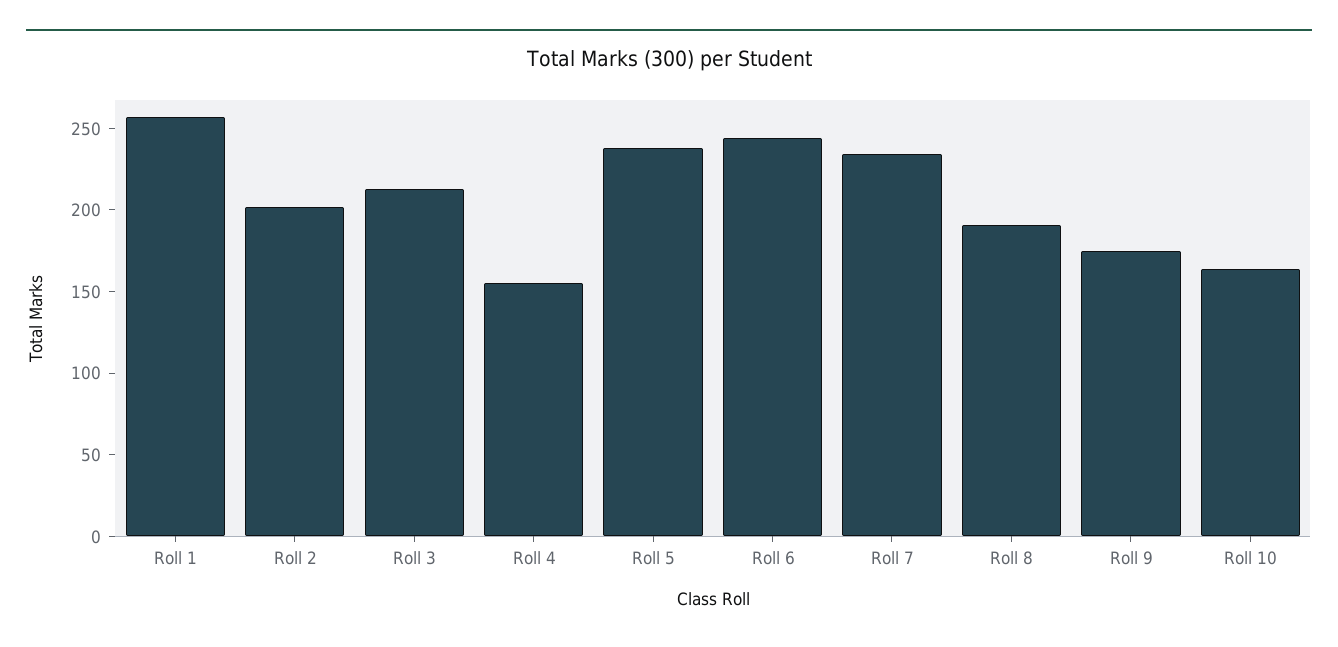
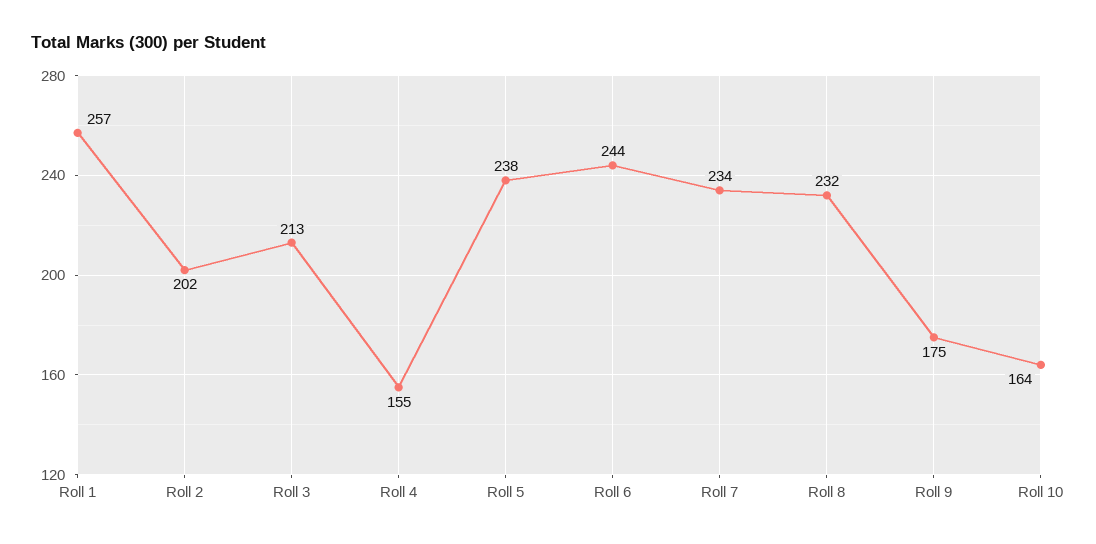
Roll 8: 190 -> 232

